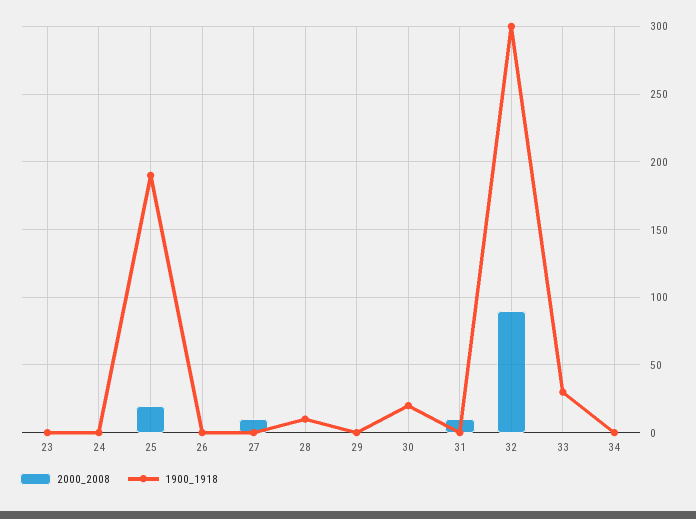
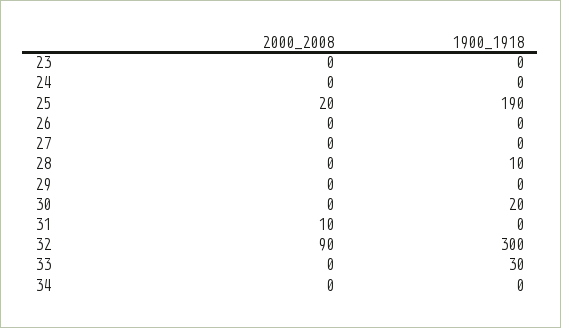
2000_2008, 27: 10 -> 0

